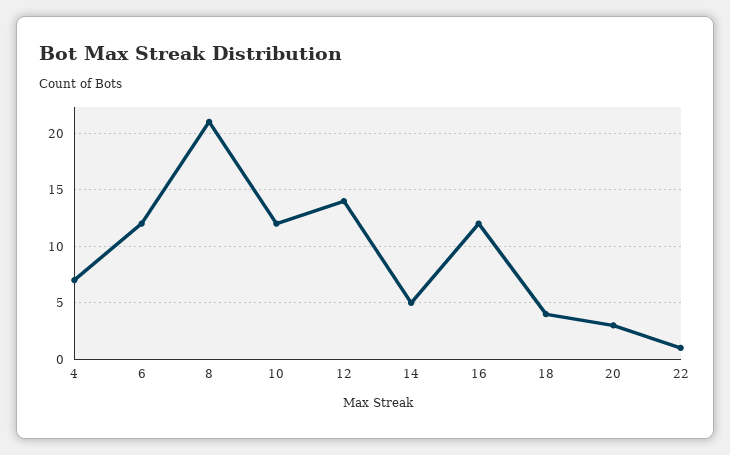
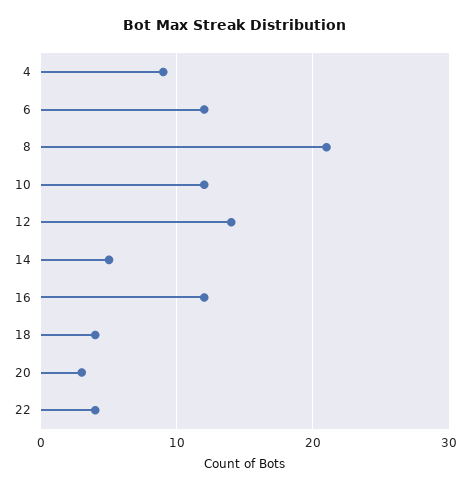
4: 7 -> 9
22: 1 -> 4

